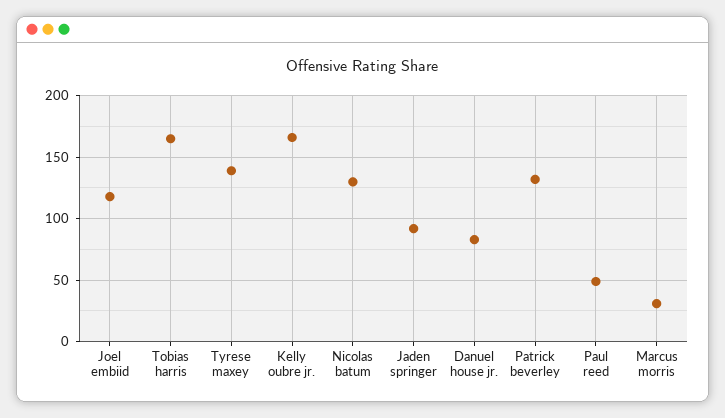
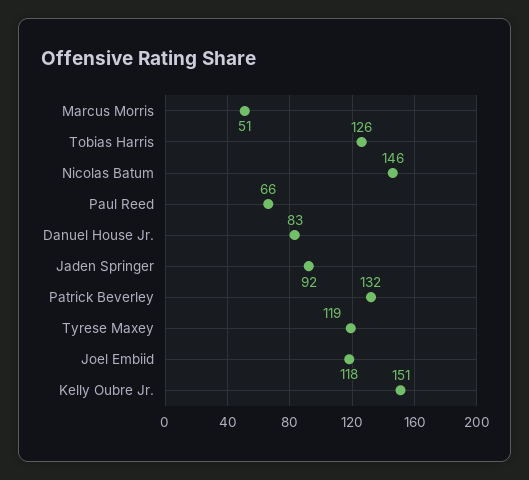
Tobias harris: 165 -> 126
Tyrese maxey: 140 -> 119
Kelly oubre jr.: 165 -> 151
Nicolas batum: 130 -> 146
Paul reed: 50 -> 66
Marcus morris: 30 -> 51

